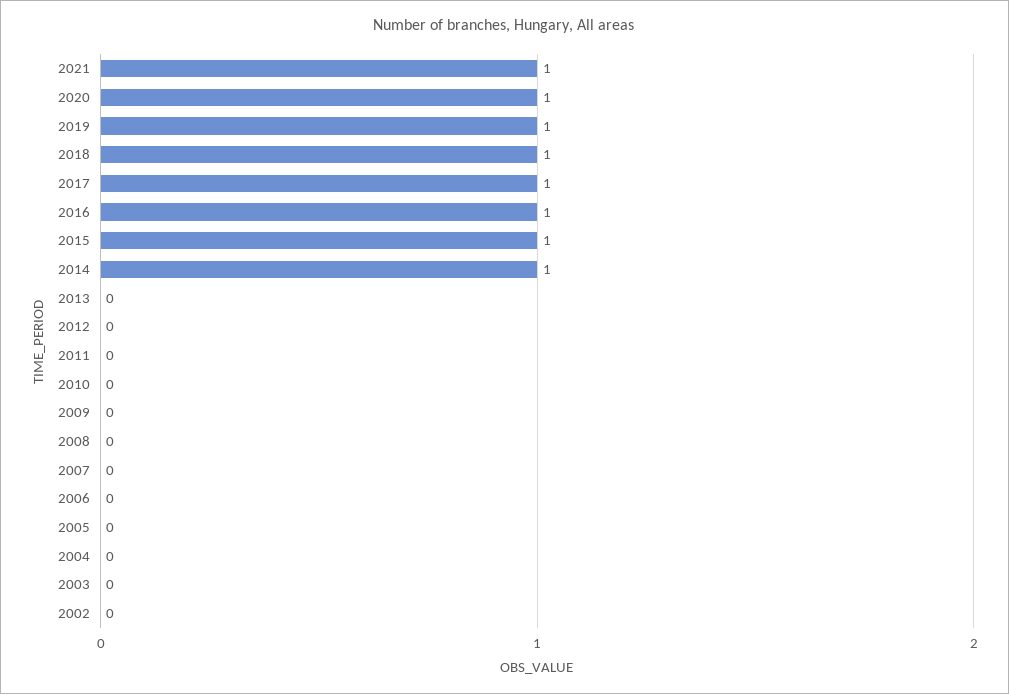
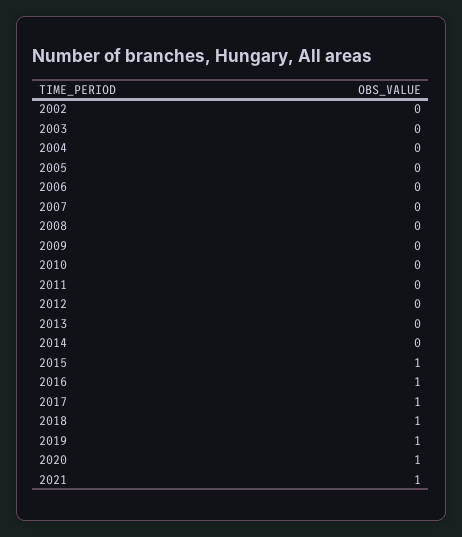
2014: 1 -> 0

